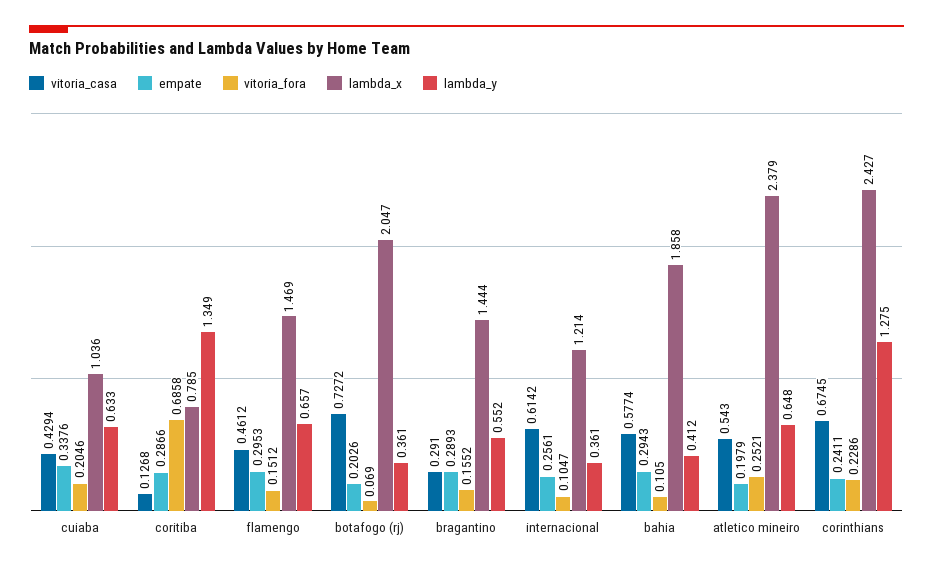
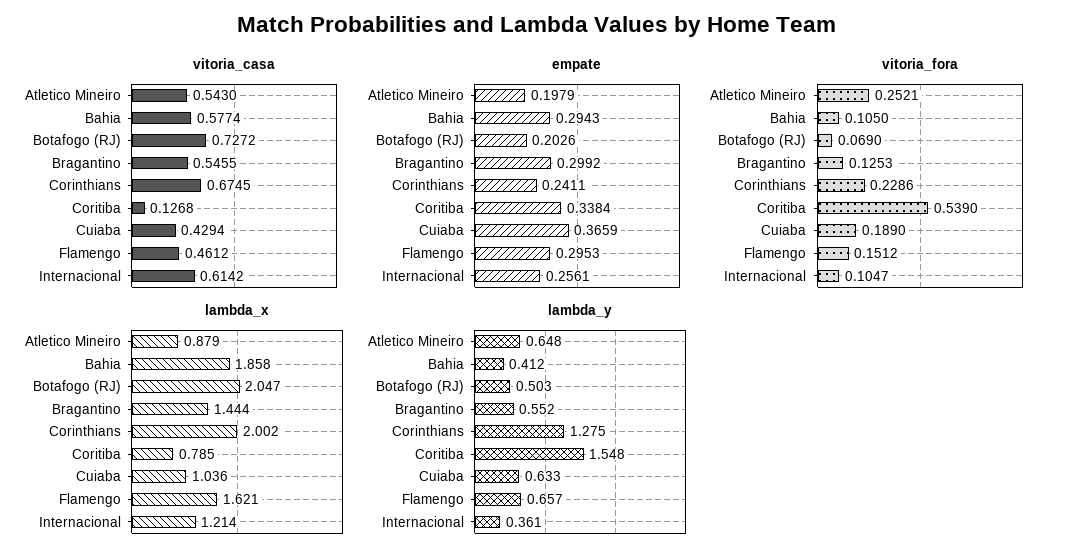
empate, cuiaba: 0.3376 -> 0.3659
vitoria_fora, cuiaba: 0.2046 -> 0.189
empate, coritiba: 0.2866 -> 0.3384
vitoria_fora, coritiba: 0.6858 -> 0.539
lambda_y, coritiba: 1.349 -> 1.548
lambda_x, flamengo: 1.469 -> 1.621
lambda_y, botafogo (rj): 0.361 -> 0.503
vitoria_casa, bragantino: 0.291 -> 0.5455
empate, bragantino: 0.2893 -> 0.2992
vitoria_fora, bragantino: 0.1552 -> 0.1253
lambda_x, atletico mineiro: 2.379 -> 0.879
lambda_x, corinthians: 2.427 -> 2.002

